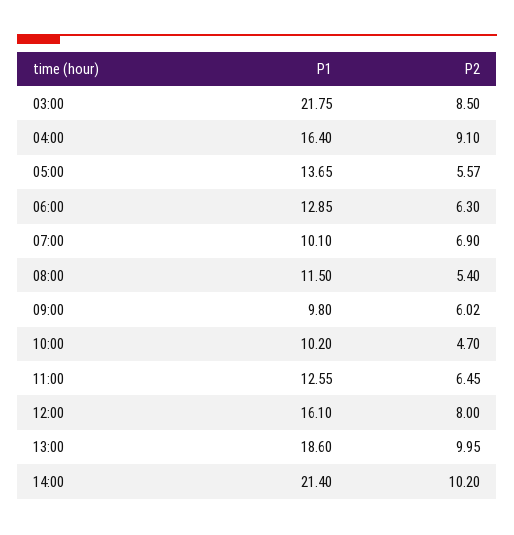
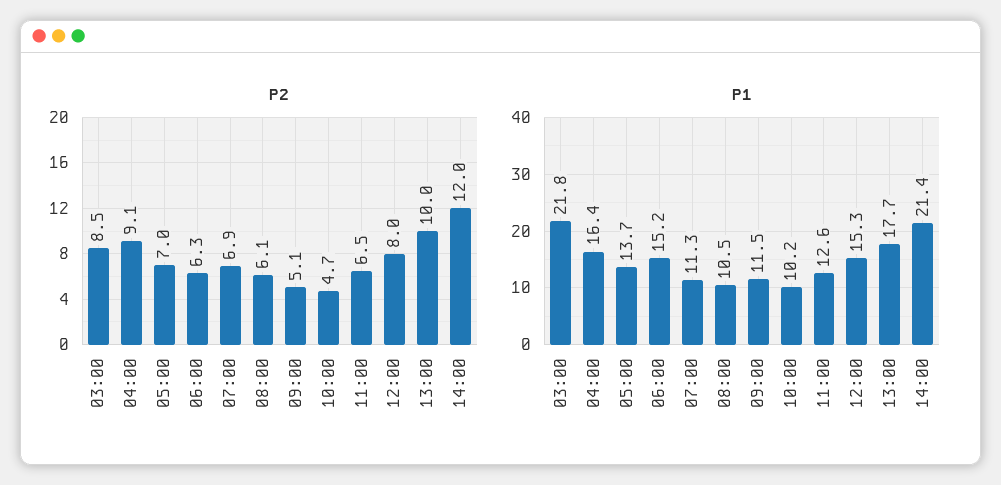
P2, 05:00: 5.57 -> 7
P1, 06:00: 12.85 -> 15.2
P1, 07:00: 10.1 -> 11.3
P1, 08:00: 11.5 -> 10.5
P2, 08:00: 5.4 -> 6.1
P1, 09:00: 9.8 -> 11.5
P2, 09:00: 6.02 -> 5.1
P1, 12:00: 16.1 -> 15.3
P1, 13:00: 18.6 -> 17.7
P2, 14:00: 10.2 -> 12

